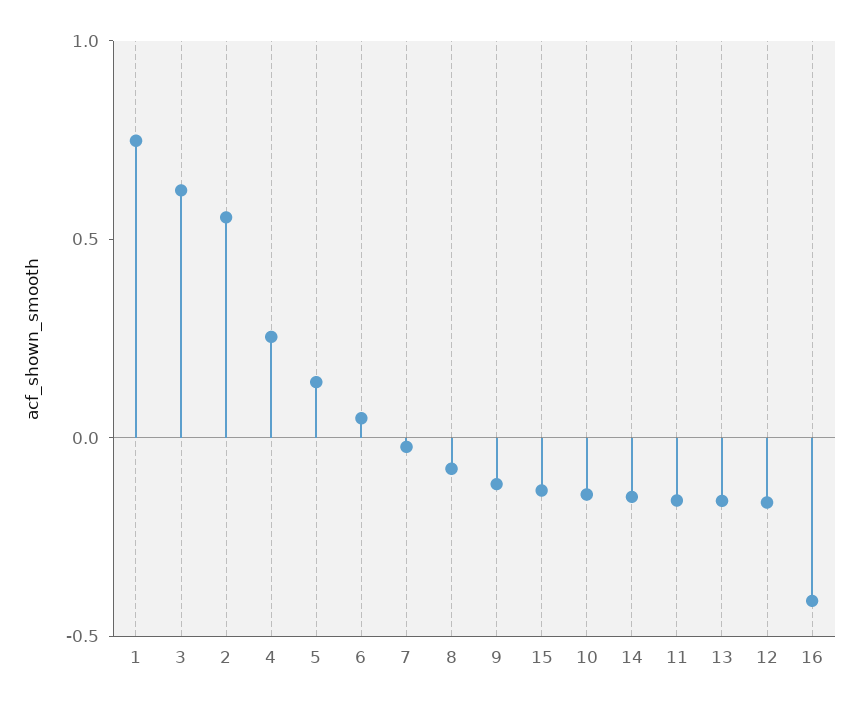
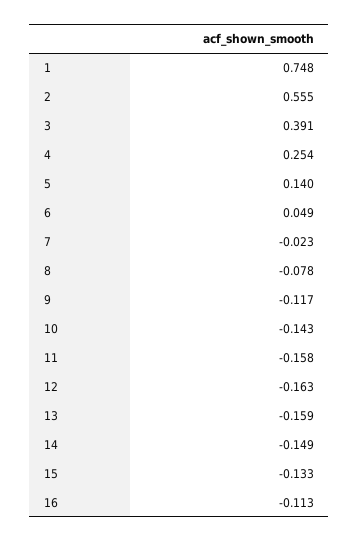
3: 0.6 -> 0.391
16: -0.4 -> -0.113

